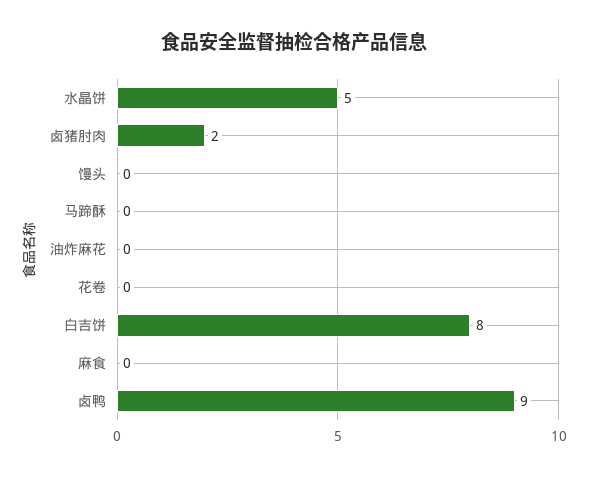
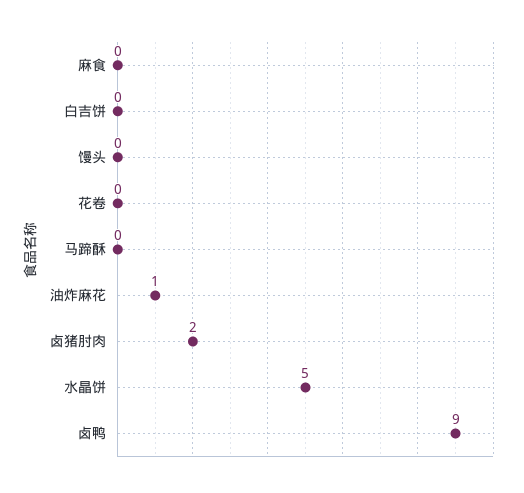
油炸麻花: 0 -> 1
白吉饼: 8 -> 0

